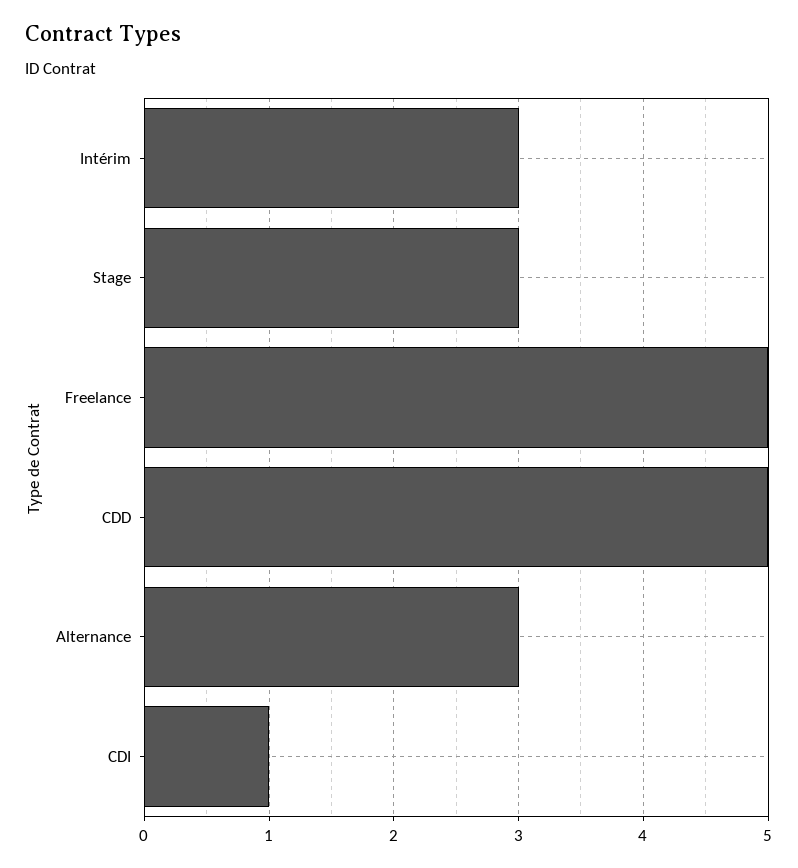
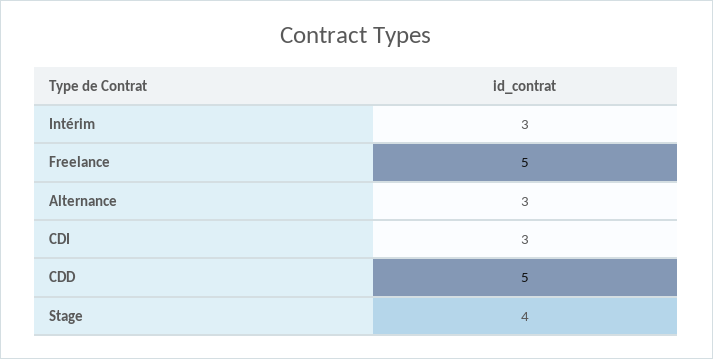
Stage: 3 -> 4
CDI: 1 -> 3

